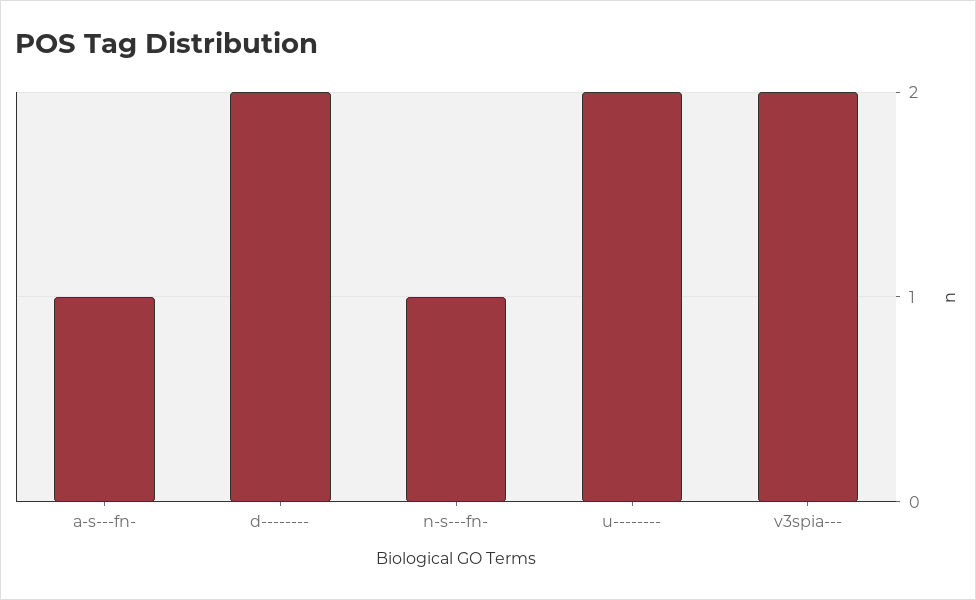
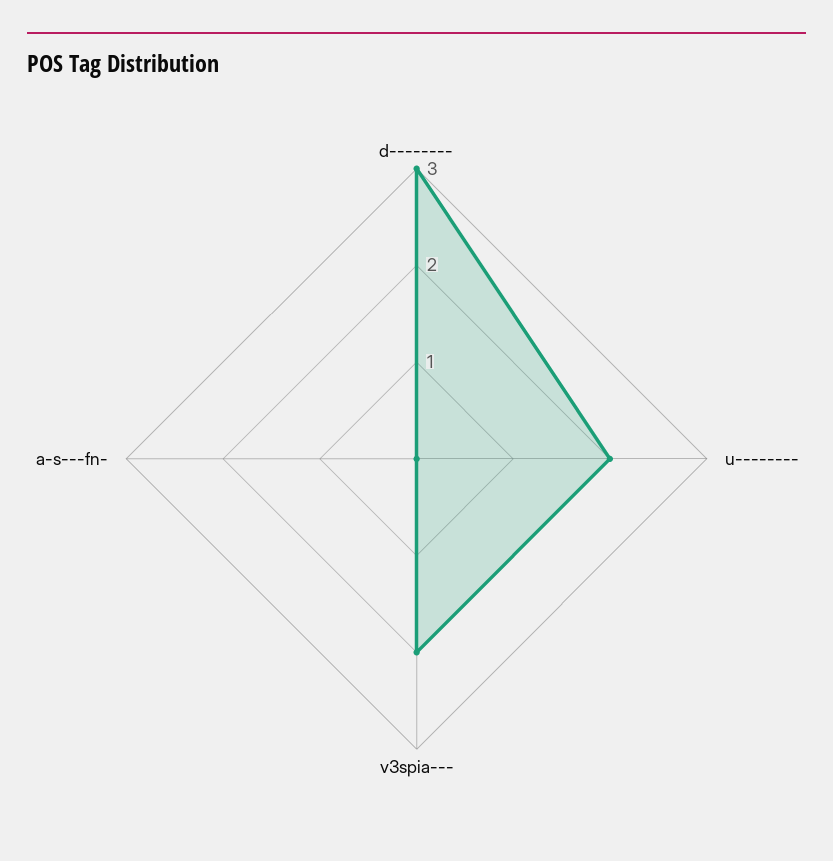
a-s---fn-: 1 -> 0
d--------: 2 -> 3
n-s---fn-: 1 -> none

